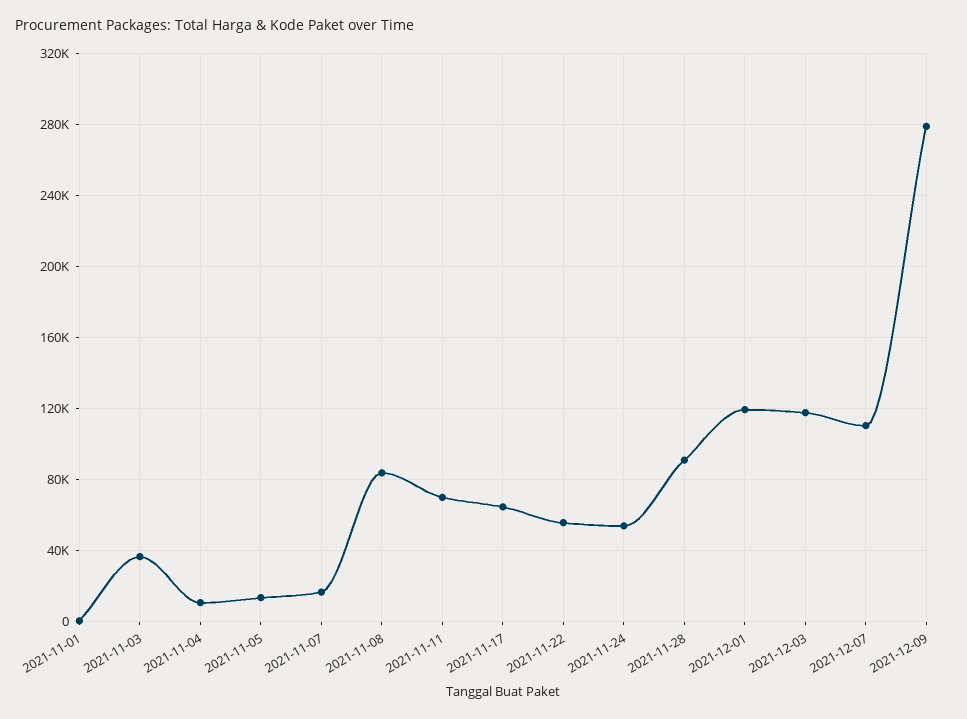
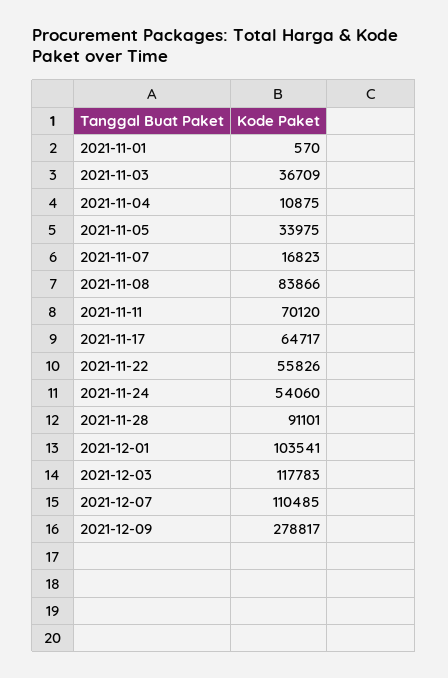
2021-11-05: 15000 -> 33975
2021-12-01: 120000 -> 103541

